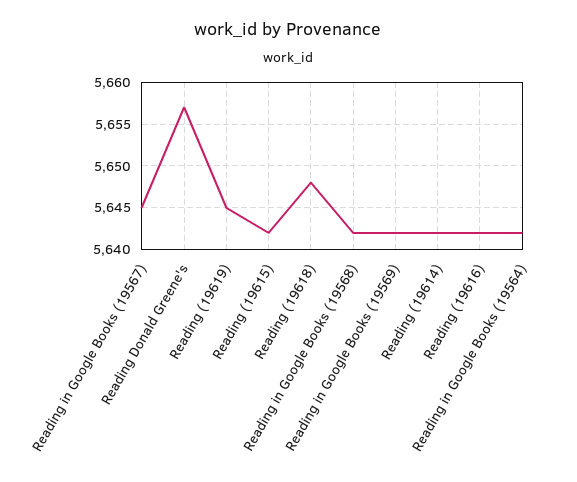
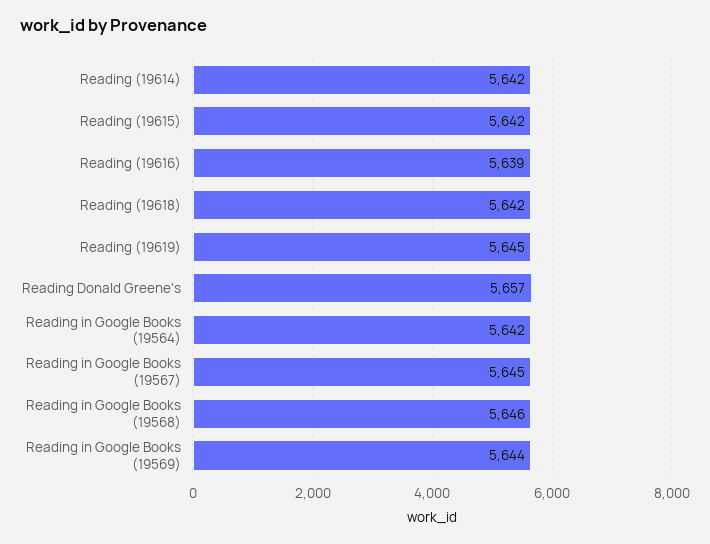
Reading (19618): 5648 -> 5642
Reading in Google Books (19568): 5642 -> 5646
Reading in Google Books (19569): 5642 -> 5644
Reading (19616): 5642 -> 5639

